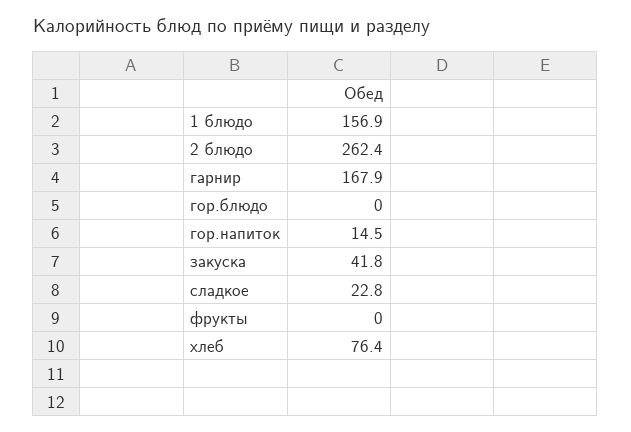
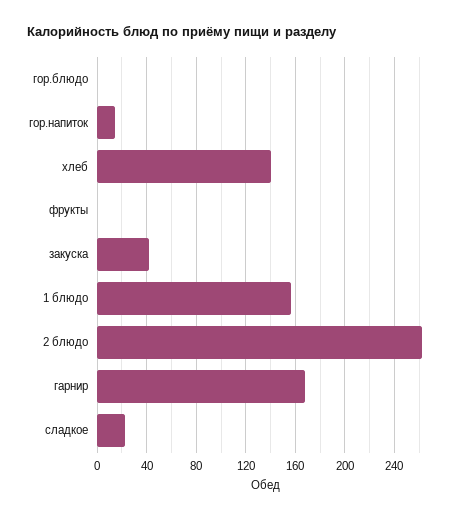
хлеб: 76.4 -> 140

